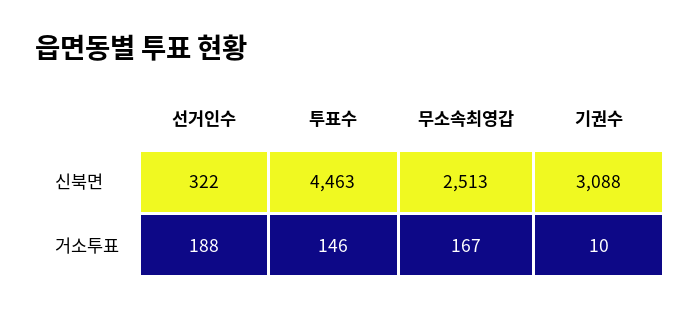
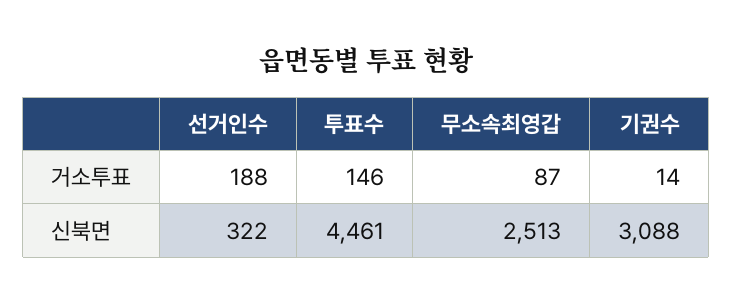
투표수, 신북면: 4463 -> 4461
무소속최영갑, 거소투표: 167 -> 87
기권수, 거소투표: 10 -> 14

